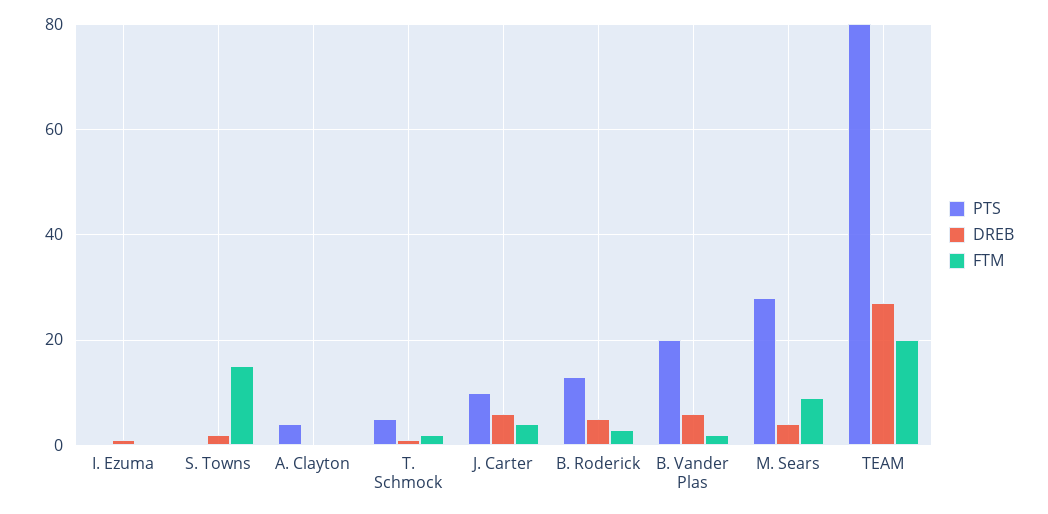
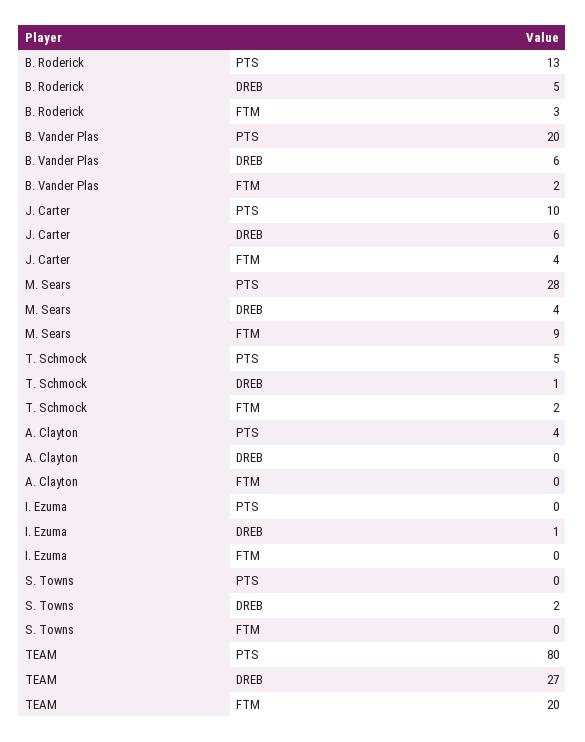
FTM, S. Towns: 15 -> 0

